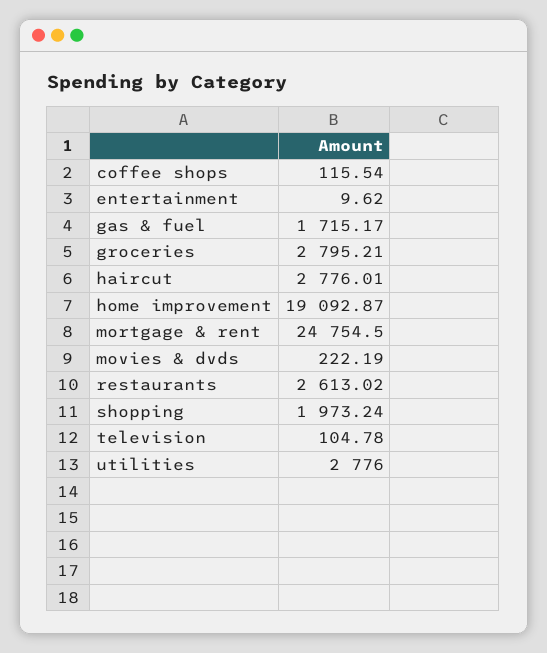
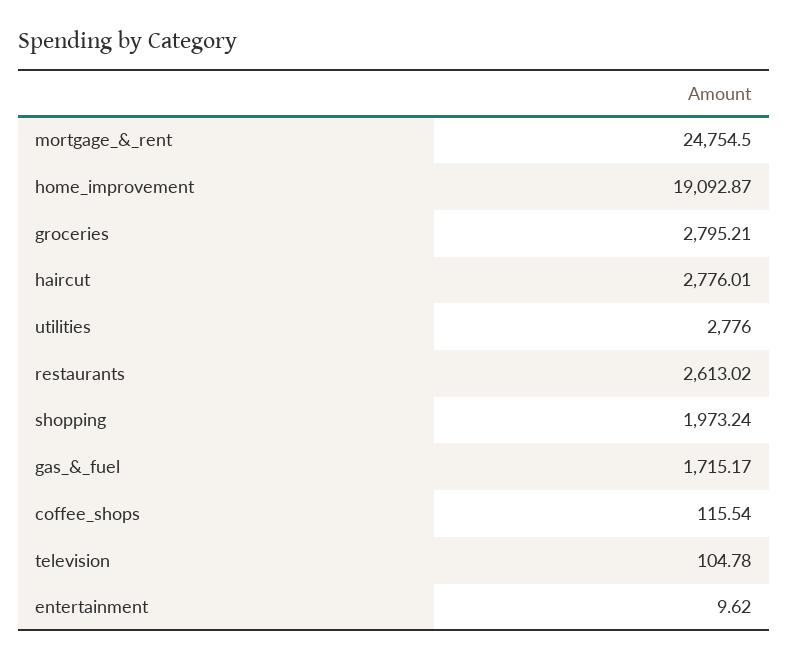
movies & dvds: 222.19 -> none

